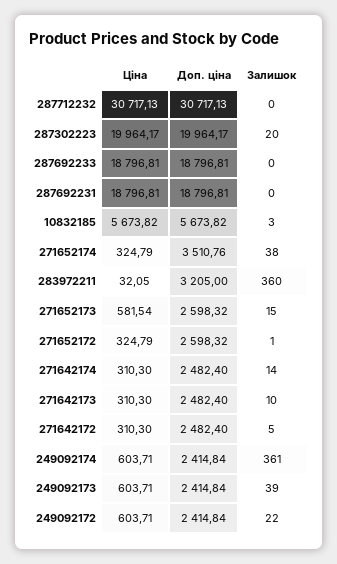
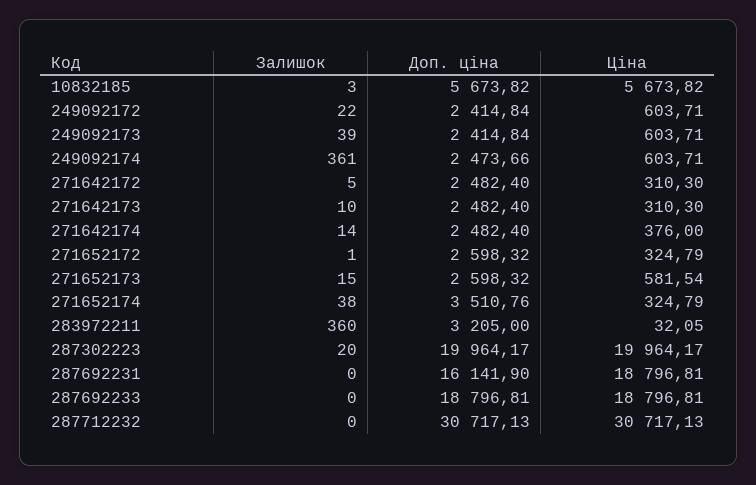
Доп. ціна, 287692231: 18796.81 -> 16141.9
Ціна, 271642174: 310.3 -> 376
Доп. ціна, 249092174: 2414.84 -> 2473.66

